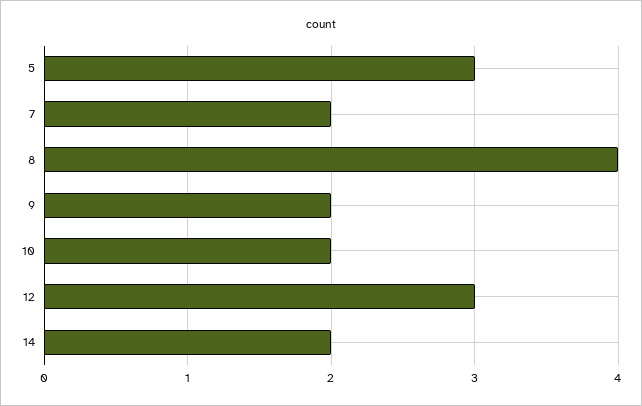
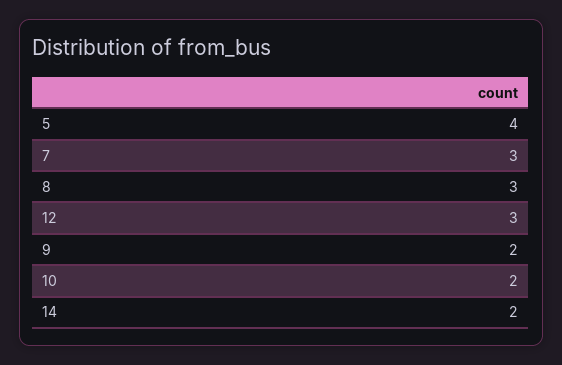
5: 3 -> 4
7: 2 -> 3
8: 4 -> 3

